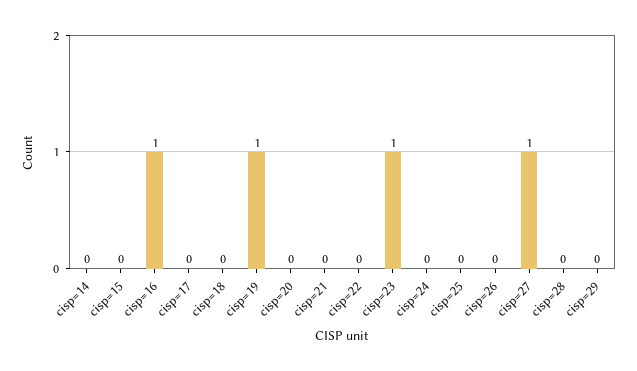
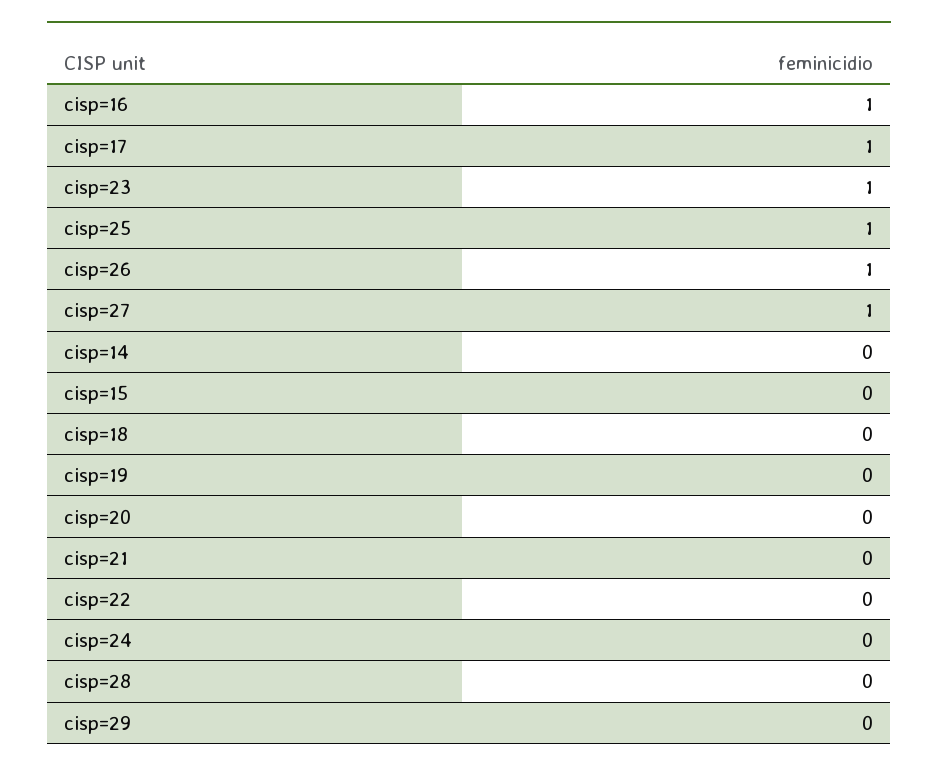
cisp=17: 0 -> 1
cisp=19: 1 -> 0
cisp=25: 0 -> 1
cisp=26: 0 -> 1

